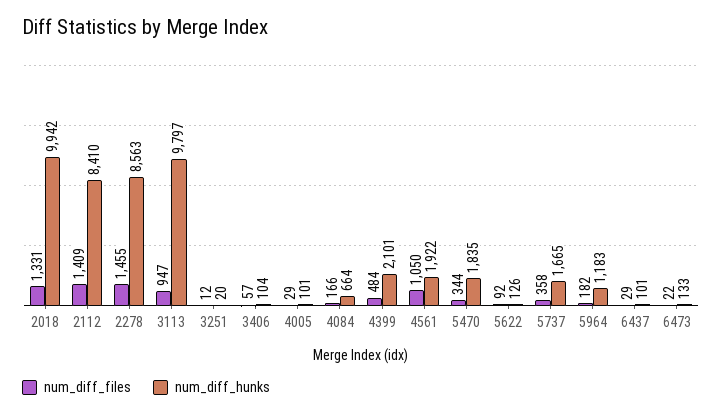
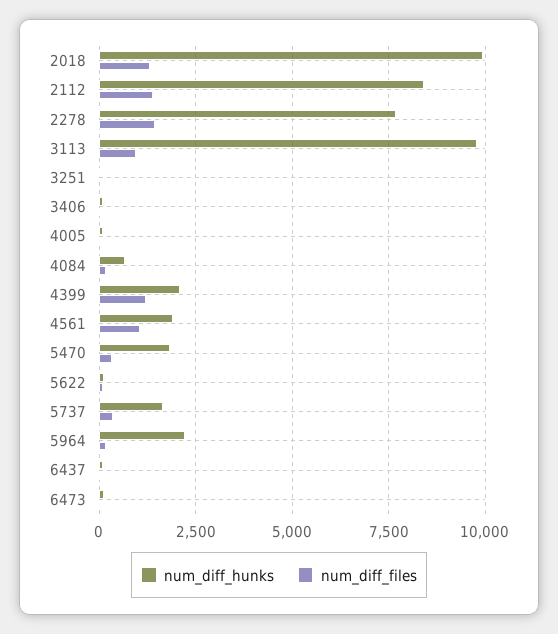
num_diff_hunks, 2278: 8563 -> 7750
num_diff_files, 4399: 484 -> 1250
num_diff_hunks, 5964: 1183 -> 2250

